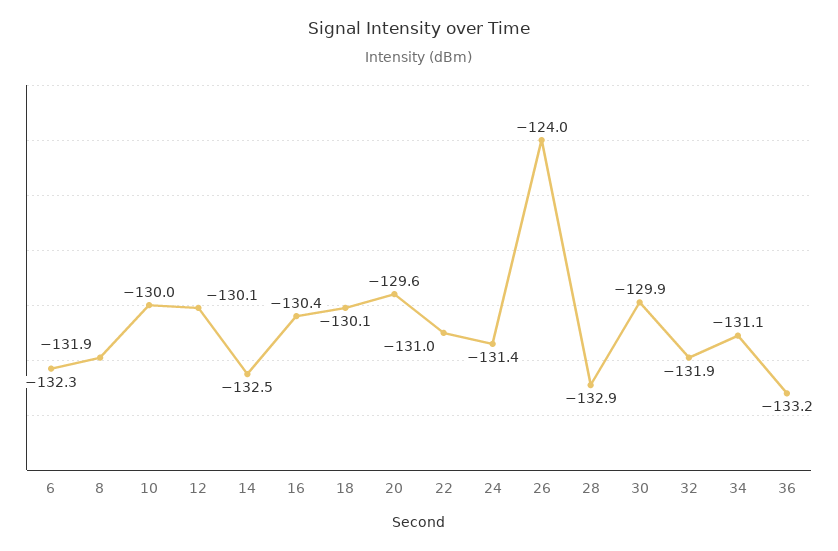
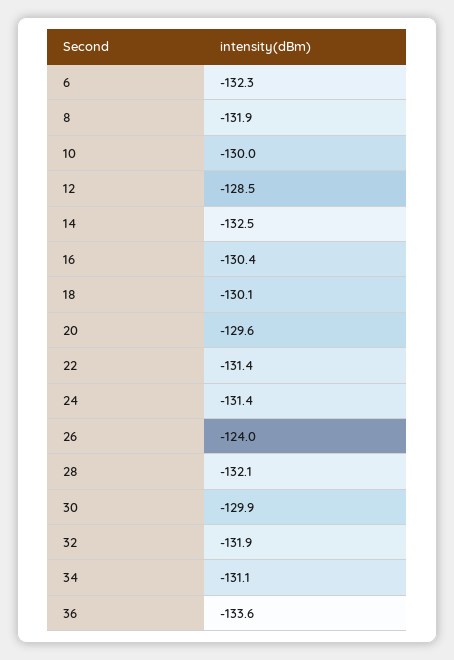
12: -130.1 -> -128.5
22: -131 -> -131.4
28: -132.9 -> -132.1
36: -133.2 -> -133.6

